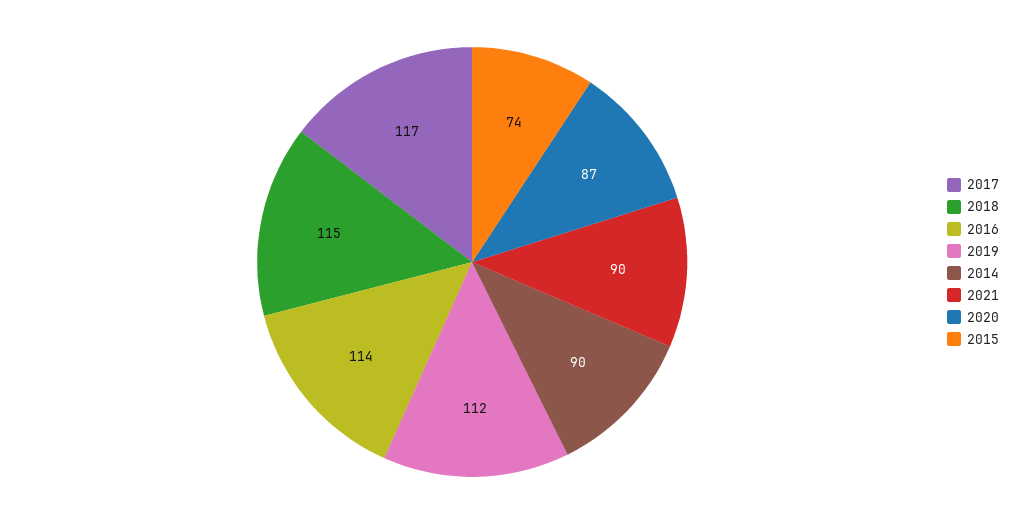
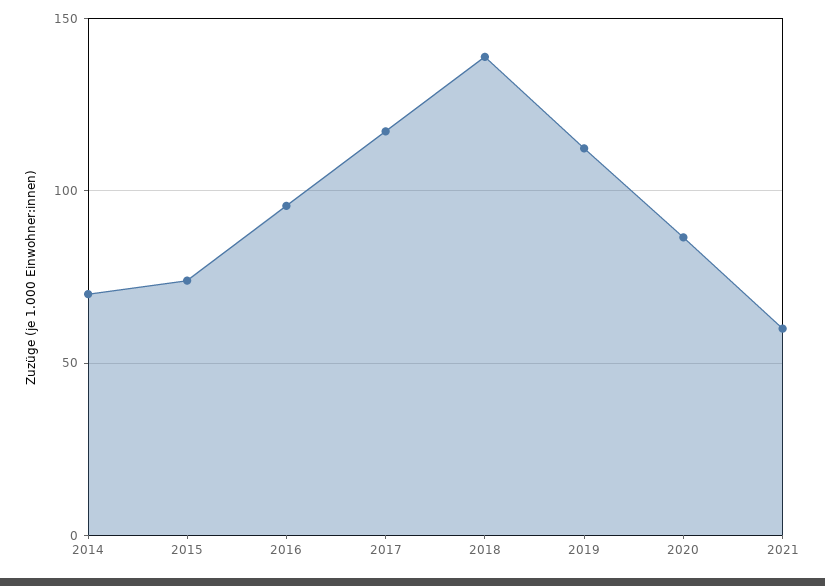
2018: 115 -> 140
2016: 114 -> 95
2014: 90 -> 70
2021: 90 -> 60

